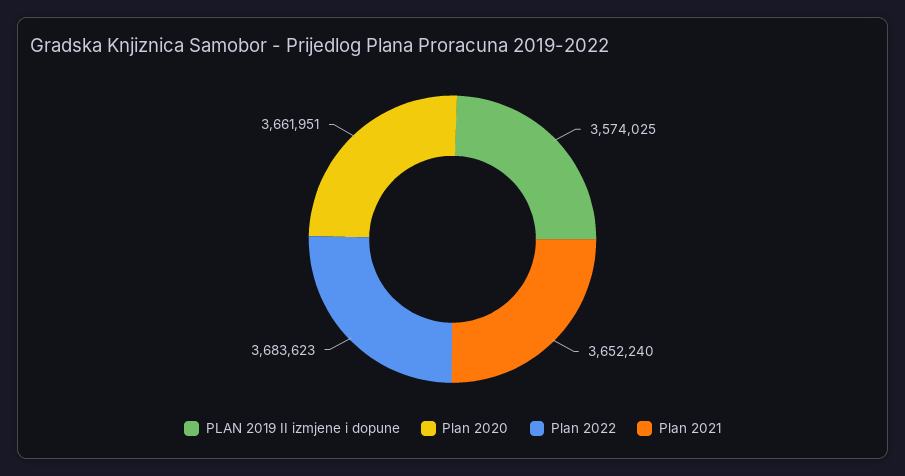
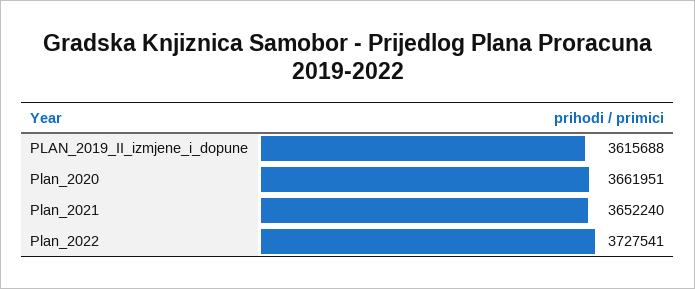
PLAN 2019 II izmjene i dopune: 3574025 -> 3615688
Plan 2022: 3683623 -> 3727541

